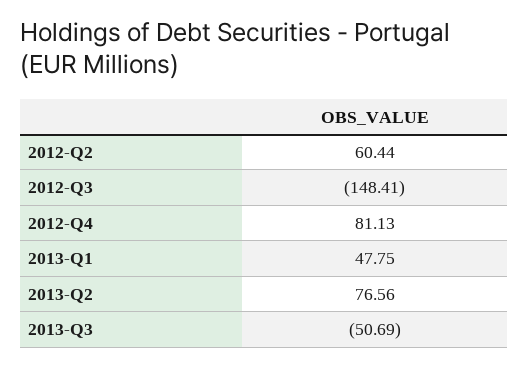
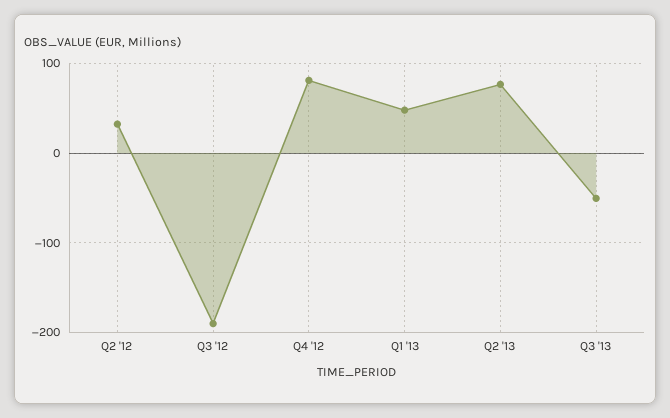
2012-Q2: 60.44 -> 30
2012-Q3: -148.41 -> -190

